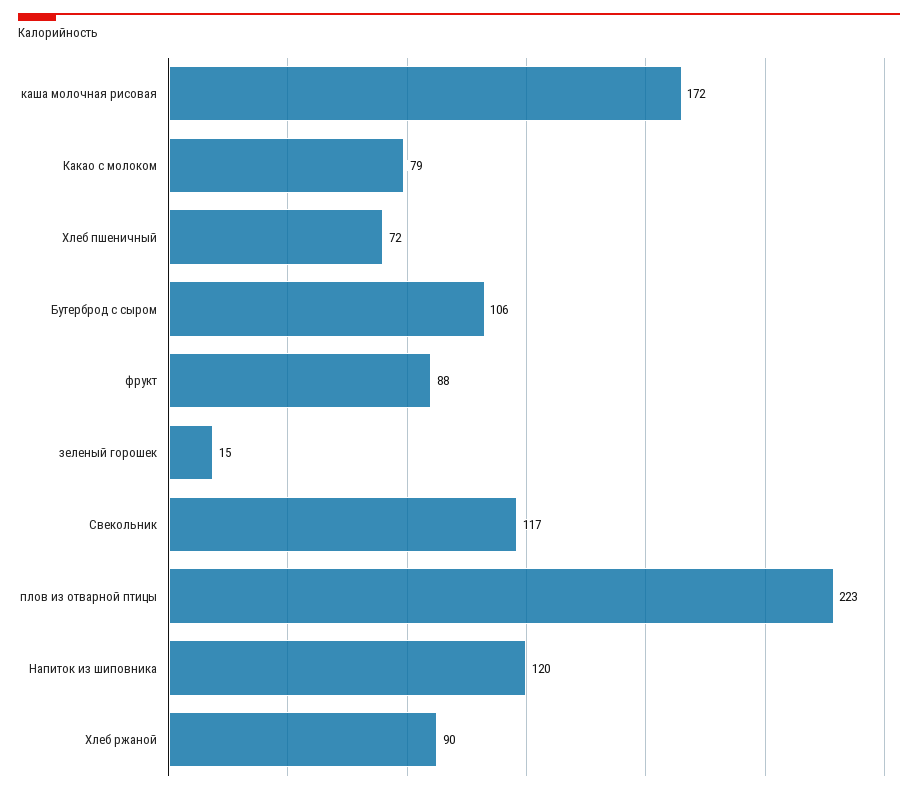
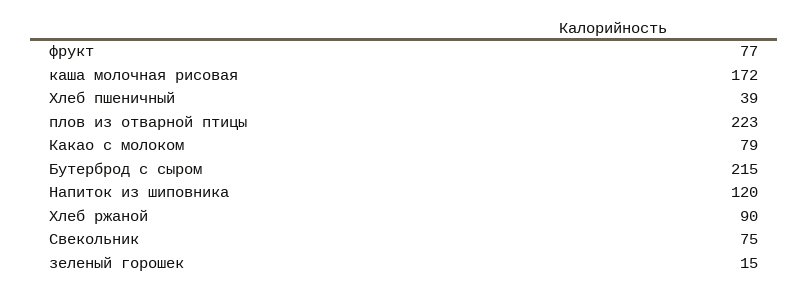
Хлеб пшеничный: 72 -> 39
Бутерброд с сыром: 106 -> 215
фрукт: 88 -> 77
Свекольник: 117 -> 75

